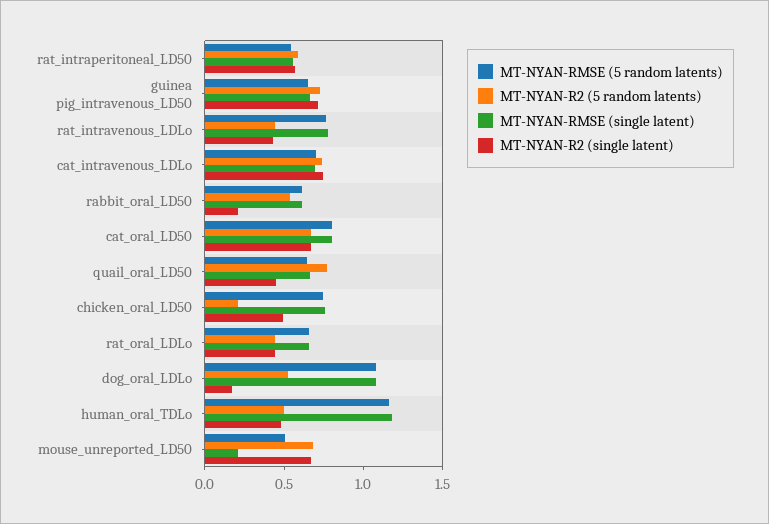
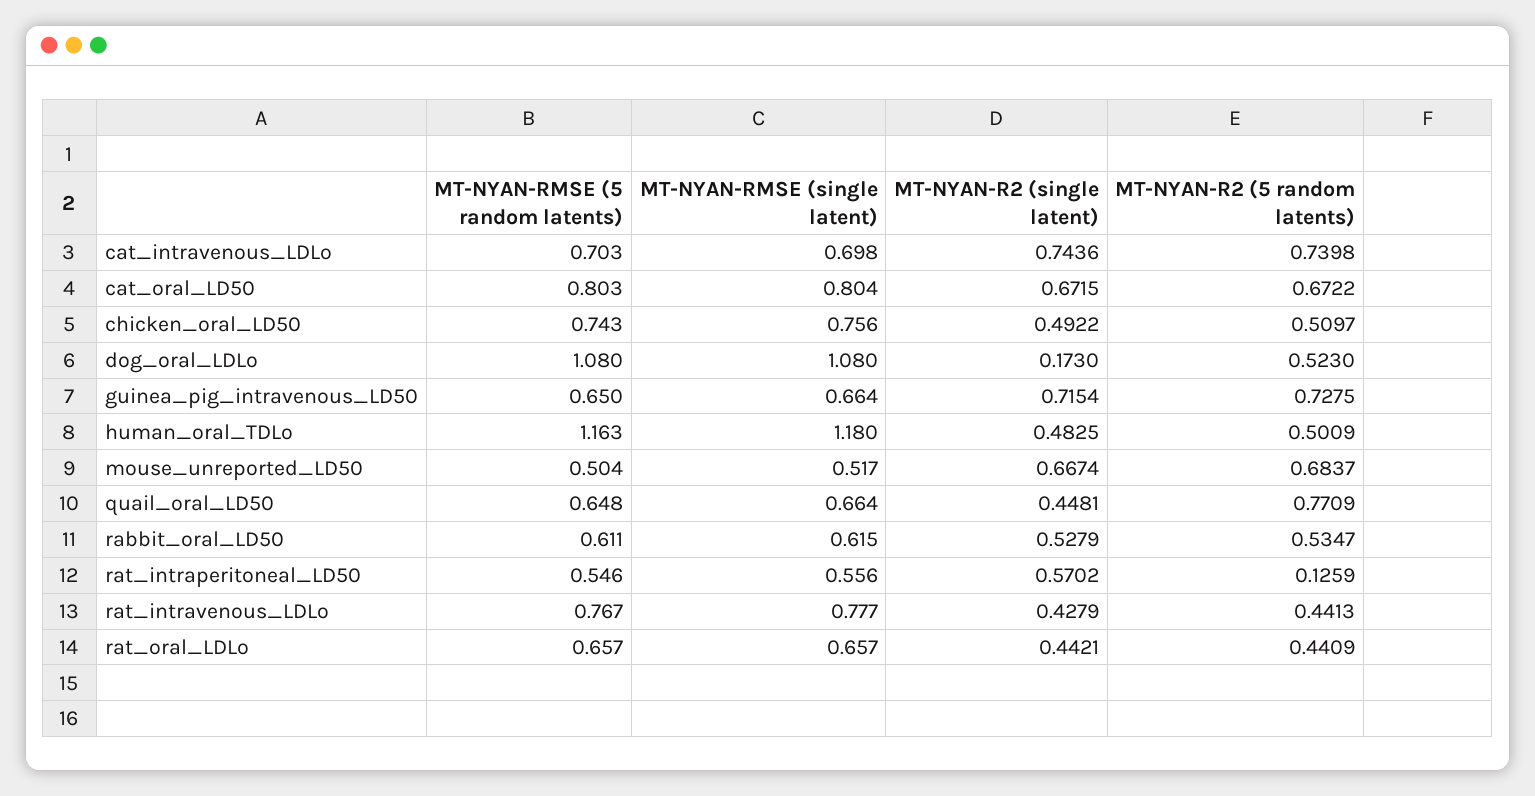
MT-NYAN-R2 (5 random latents), rat_intraperitoneal_LD50: 0.6 -> 0.1259
MT-NYAN-R2 (single latent), rabbit_oral_LD50: 0.2 -> 0.5279
MT-NYAN-R2 (5 random latents), chicken_oral_LD50: 0.2 -> 0.5097
MT-NYAN-RMSE (single latent), mouse_unreported_LD50: 0.2 -> 0.517

